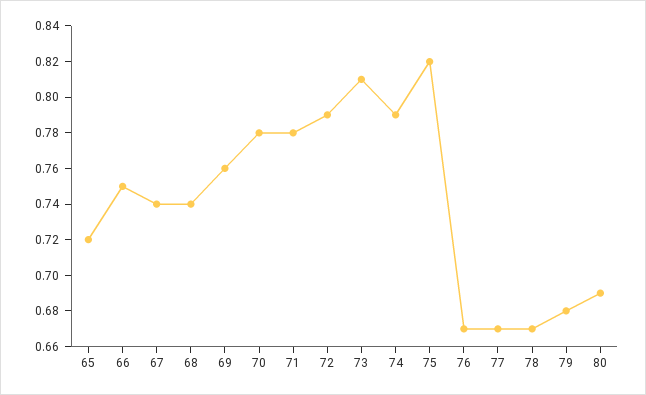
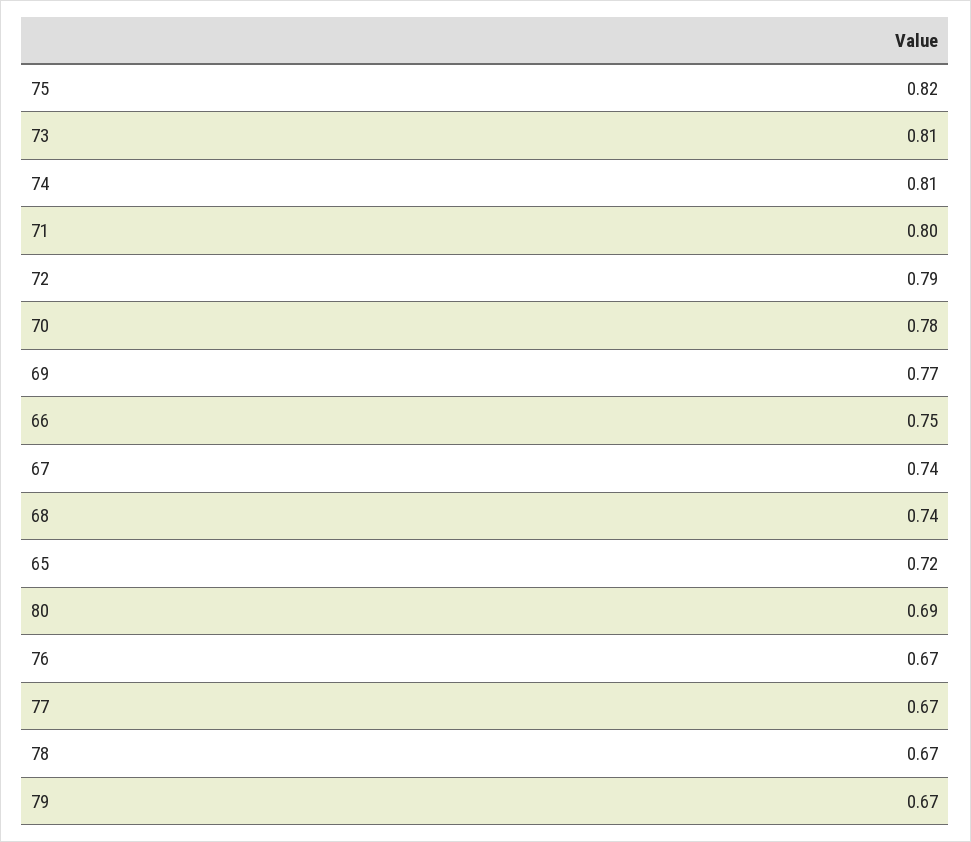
69: 0.76 -> 0.77
71: 0.78 -> 0.8
74: 0.79 -> 0.81
79: 0.68 -> 0.67

